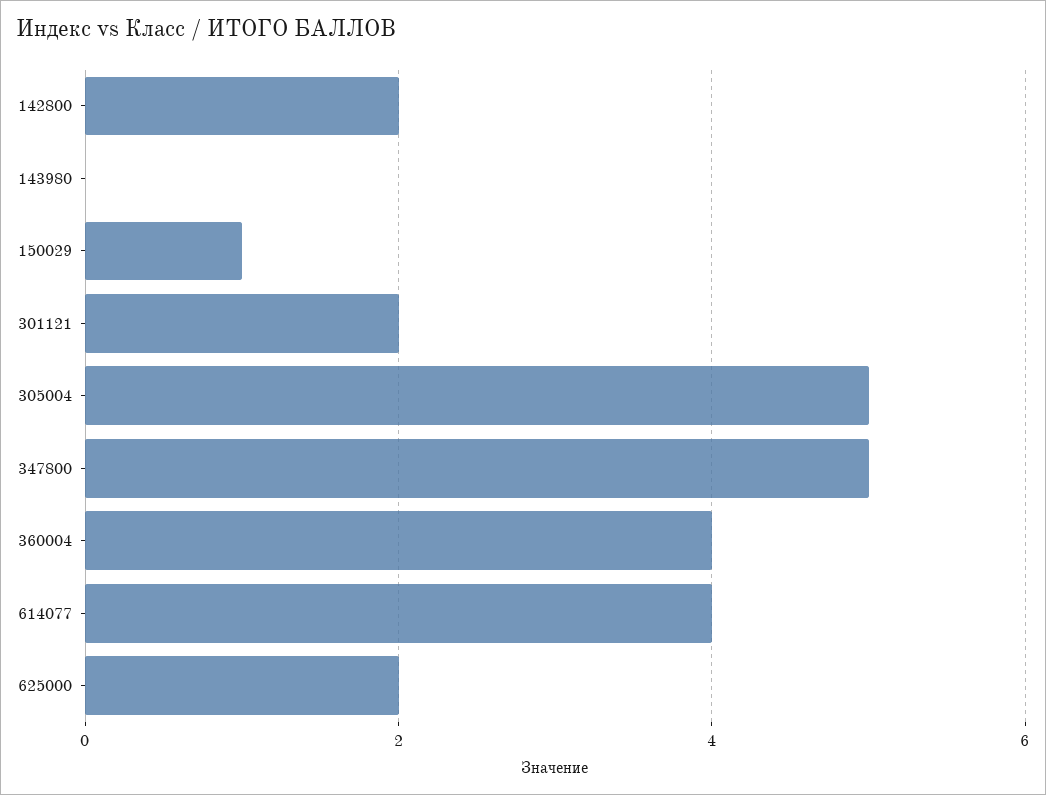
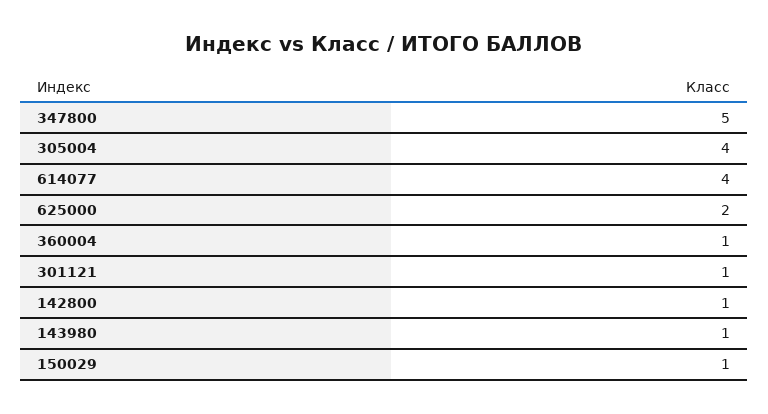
142800: 2 -> 1
143980: 0 -> 1
301121: 2 -> 1
305004: 5 -> 4
360004: 4 -> 1

